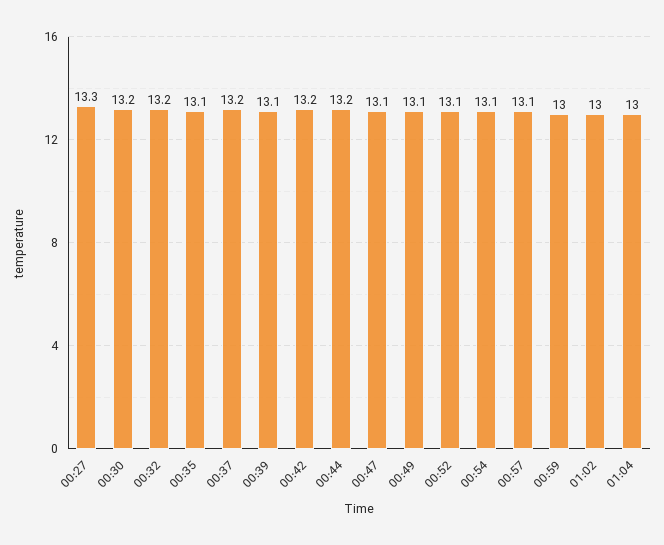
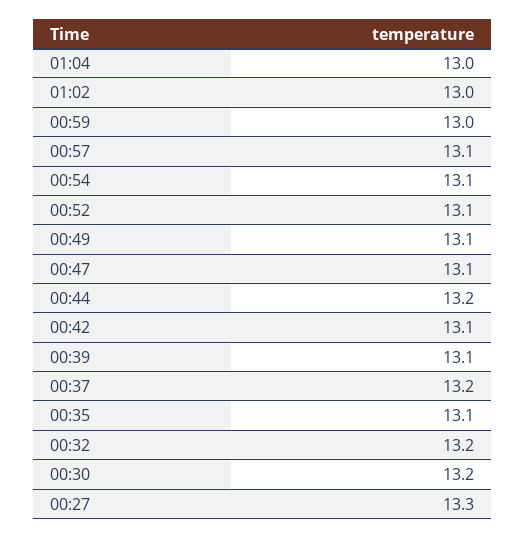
00:42: 13.2 -> 13.1

